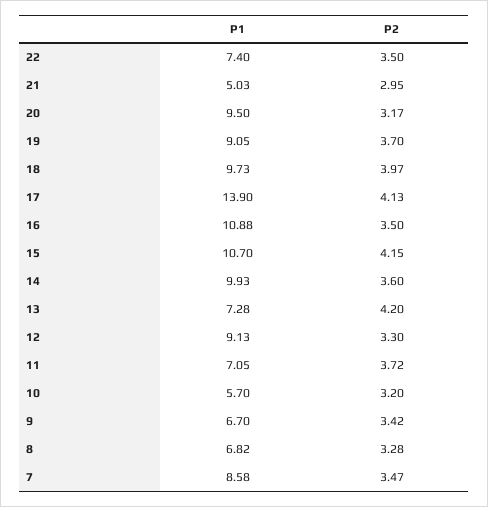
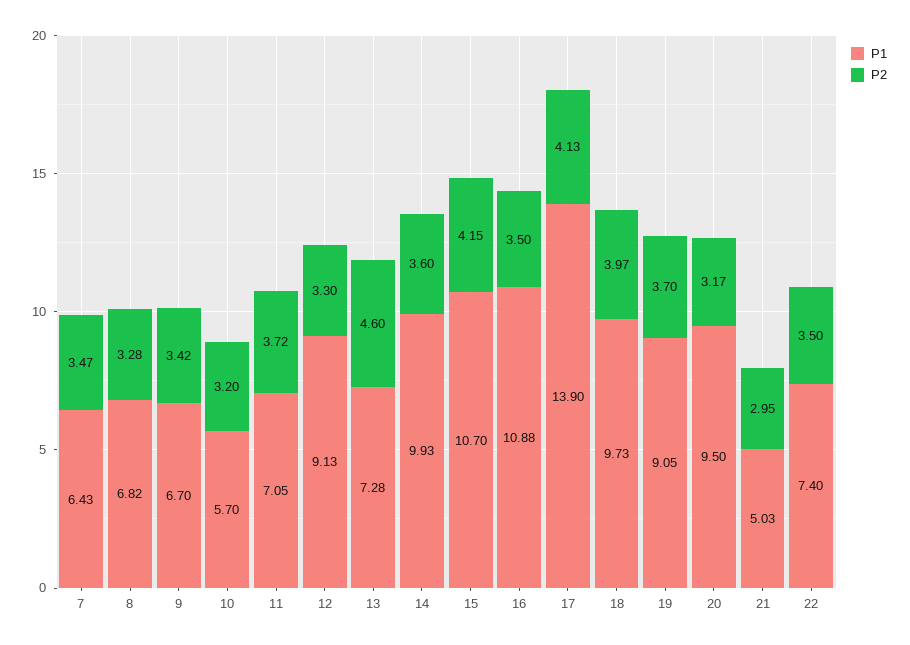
P2, 13: 4.2 -> 4.6
P1, 7: 8.58 -> 6.43

